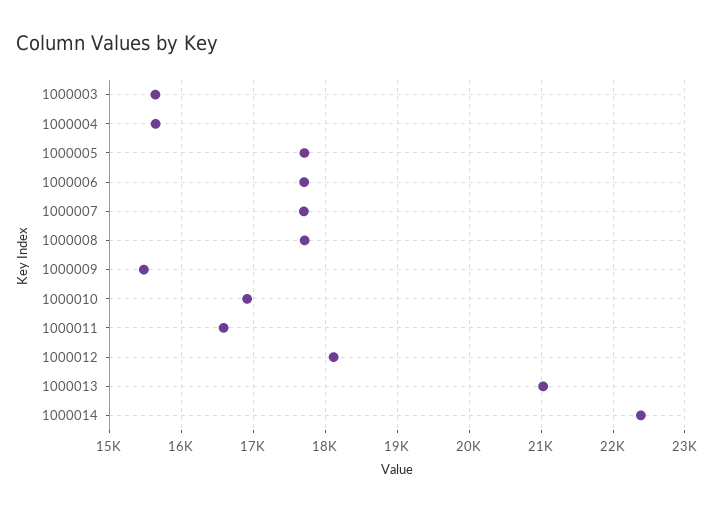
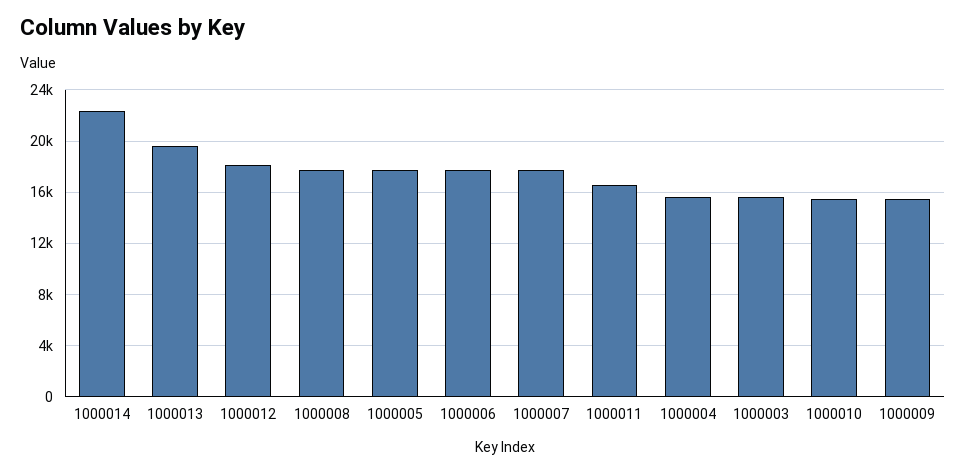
1000010: 16900 -> 15500
1000013: 21000 -> 19500

